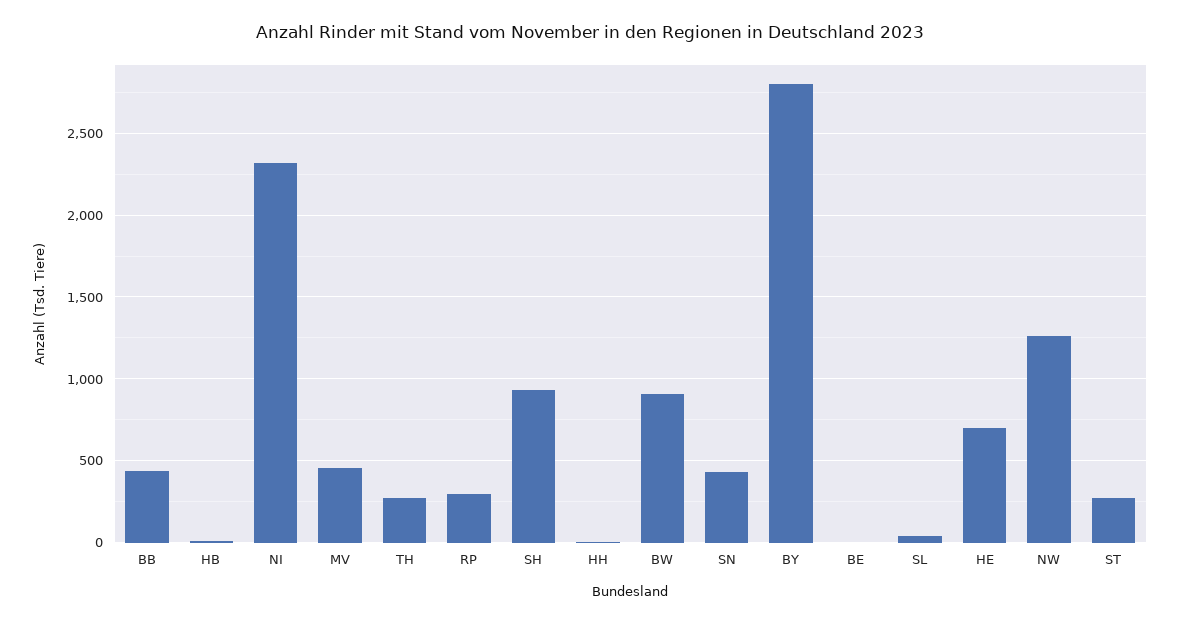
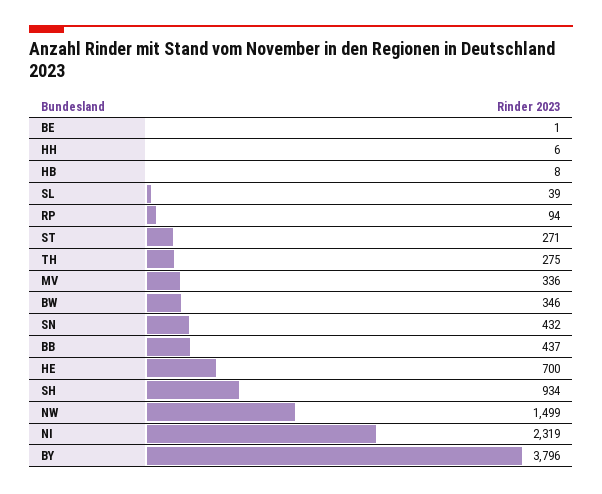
MV: 450 -> 336
RP: 300 -> 94
BW: 900 -> 346
BY: 2800 -> 3796
NW: 1250 -> 1499

